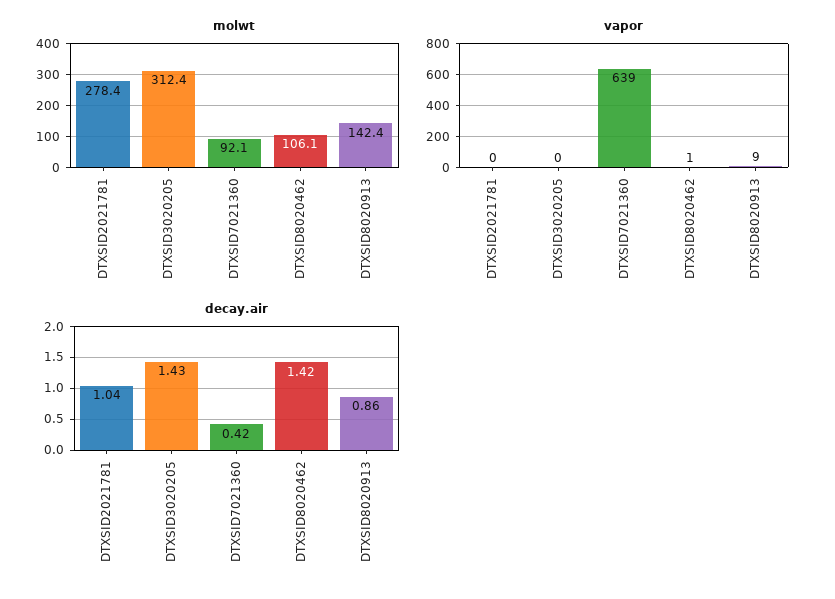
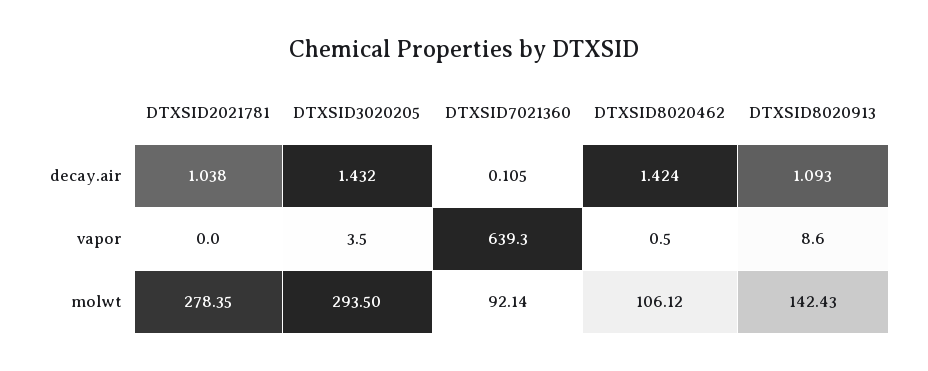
molwt, DTXSID3020205: 312.4 -> 293.5
vapor, DTXSID3020205: 0 -> 3.5
decay.air, DTXSID7021360: 0.42 -> 0.105
decay.air, DTXSID8020913: 0.86 -> 1.093

